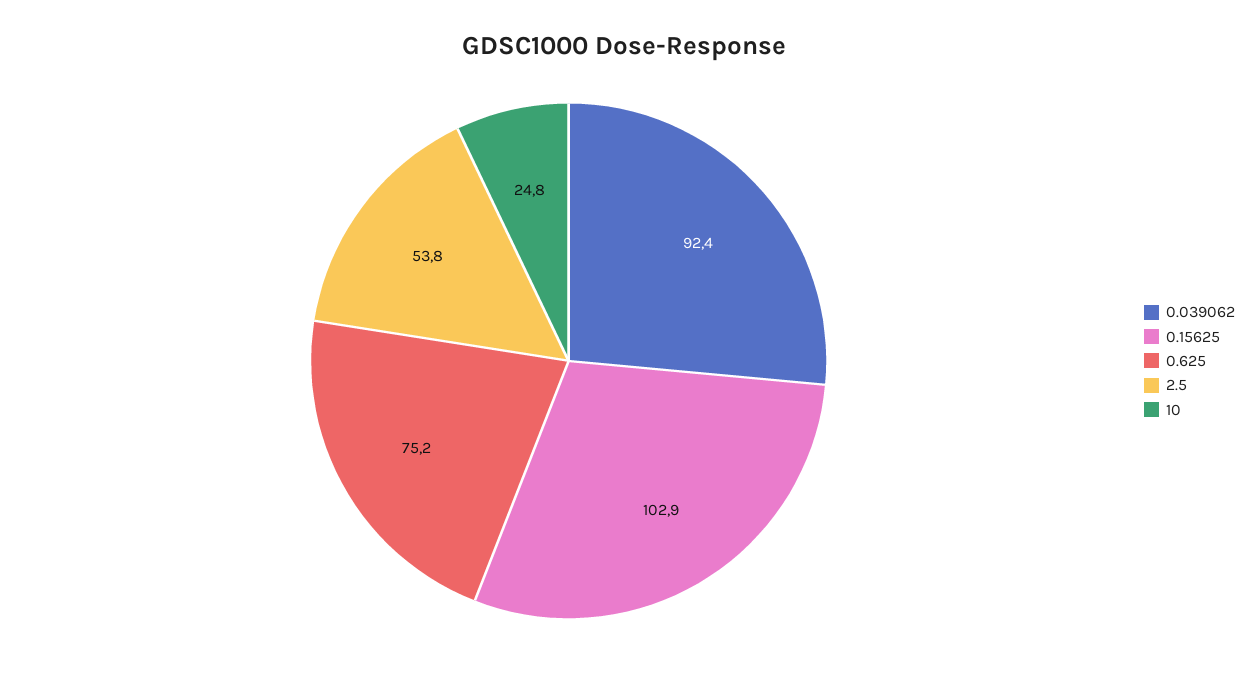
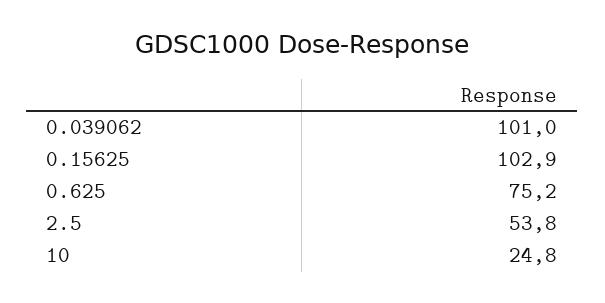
0.039062: 92.4 -> 101

